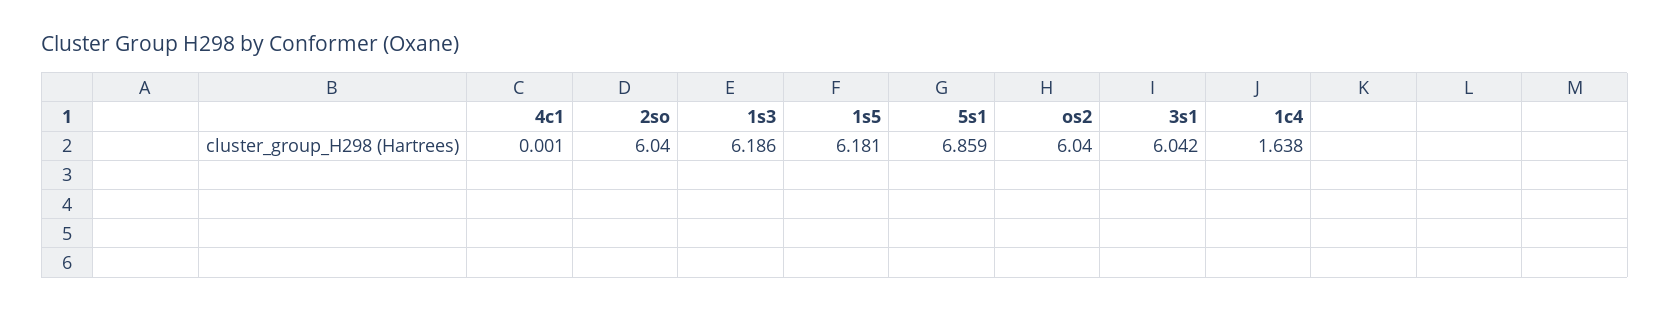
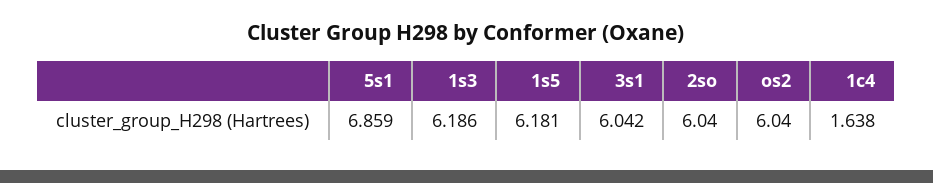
4c1: 0.001 -> none

